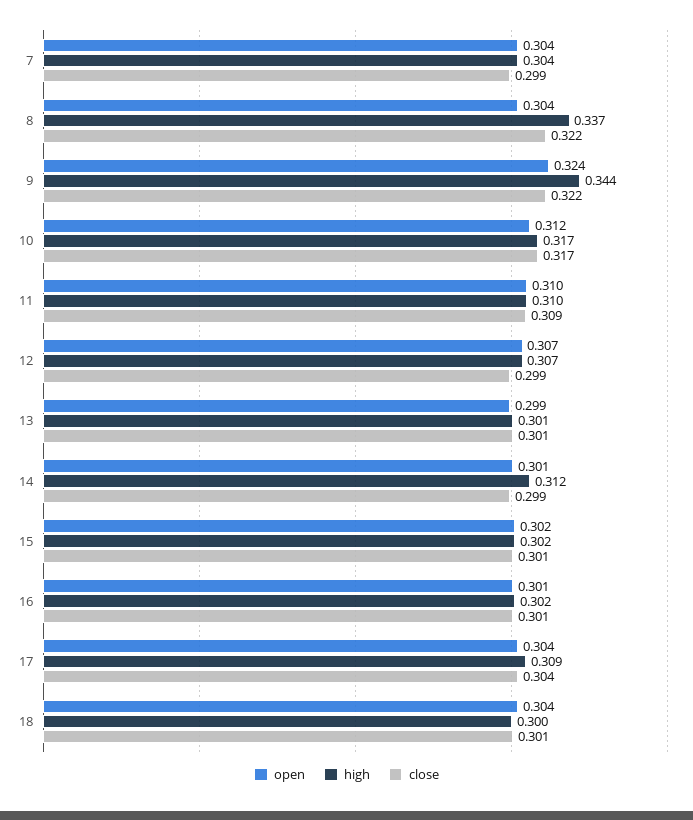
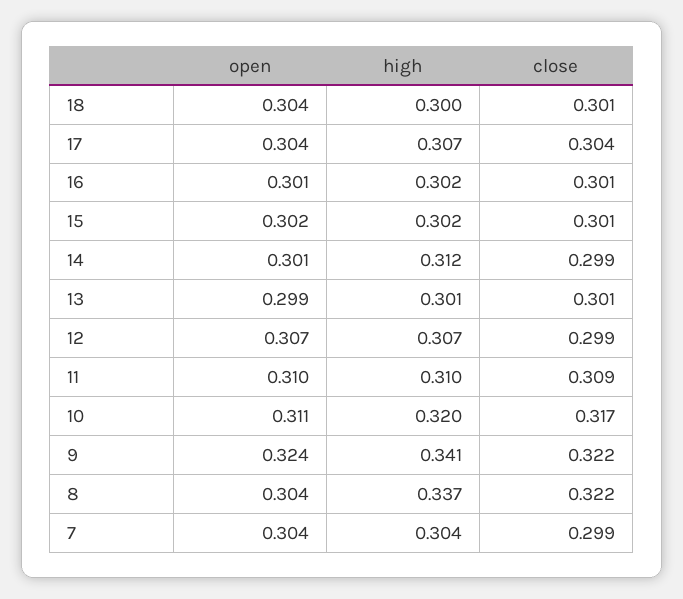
high, 9: 0.344 -> 0.341
open, 10: 0.312 -> 0.311
high, 10: 0.317 -> 0.32
high, 17: 0.309 -> 0.307

